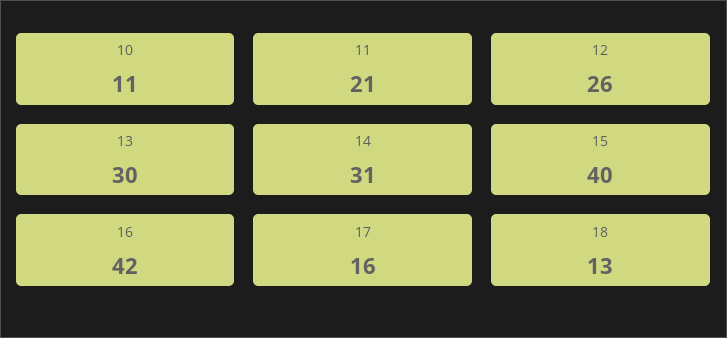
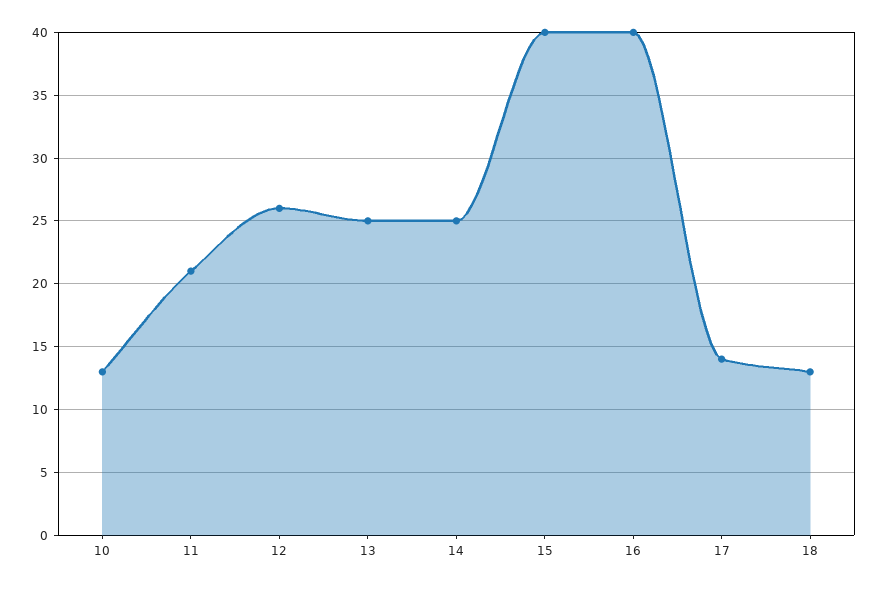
10: 11 -> 13
13: 30 -> 25
14: 31 -> 25
16: 42 -> 40
17: 16 -> 14

